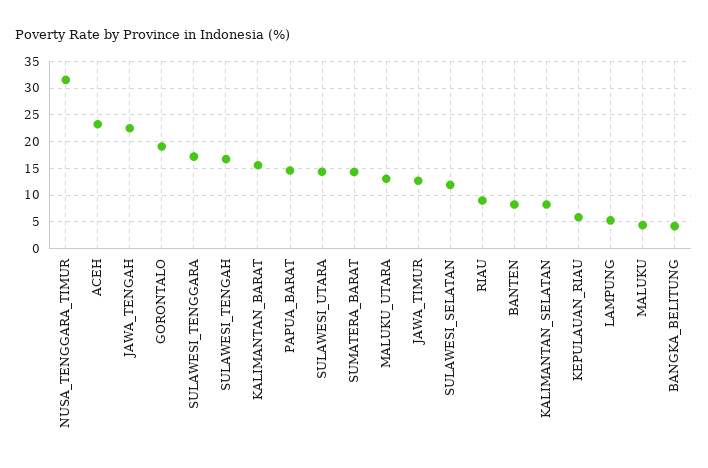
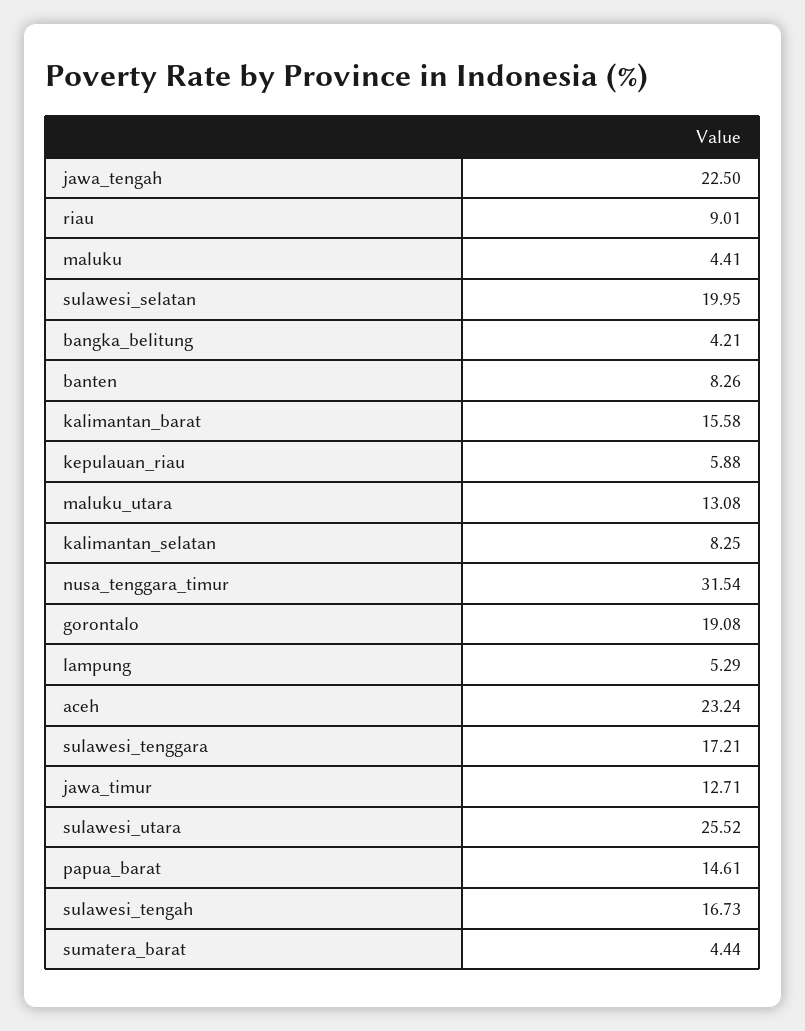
SULAWESI_UTARA: 15 -> 25.52
SUMATERA_BARAT: 15 -> 4.44
SULAWESI_SELATAN: 12.5 -> 19.95

